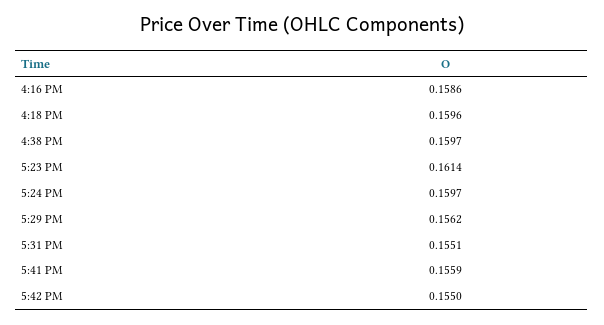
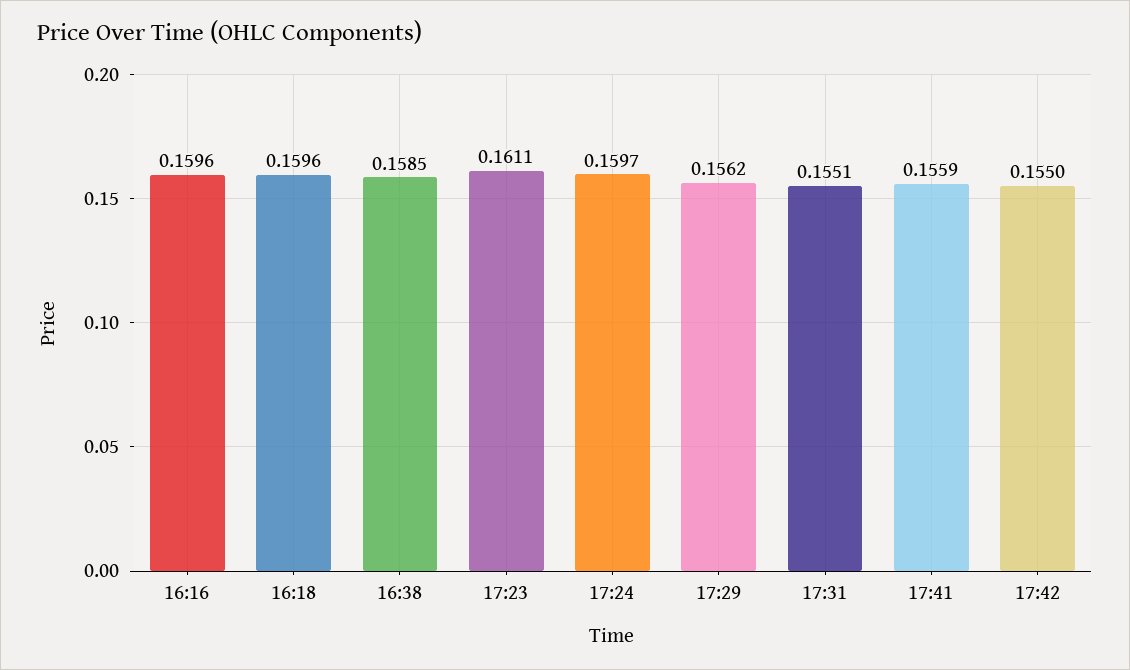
4:16 PM: 0.1586 -> 0.1596
4:38 PM: 0.1597 -> 0.1585
5:23 PM: 0.1614 -> 0.1611

